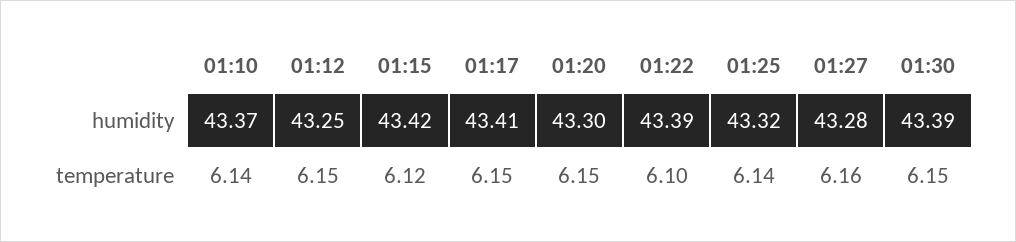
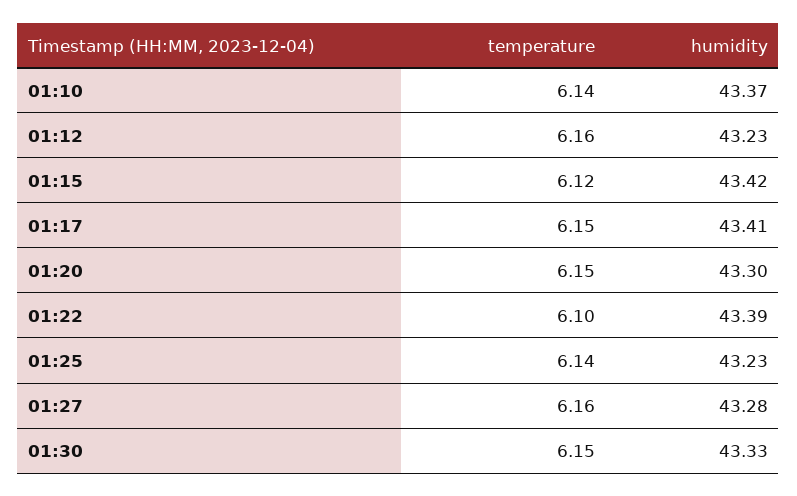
01:12, humidity: 43.25 -> 43.23
01:25, humidity: 43.32 -> 43.23
01:30, humidity: 43.39 -> 43.33
01:12, temperature: 6.15 -> 6.16

